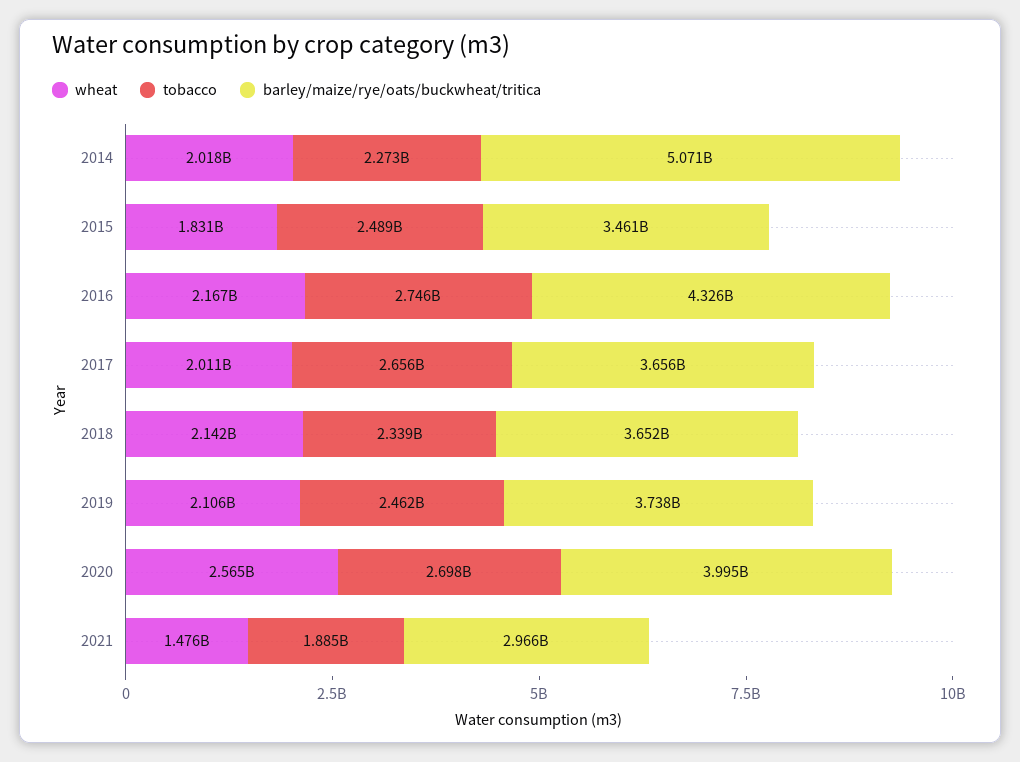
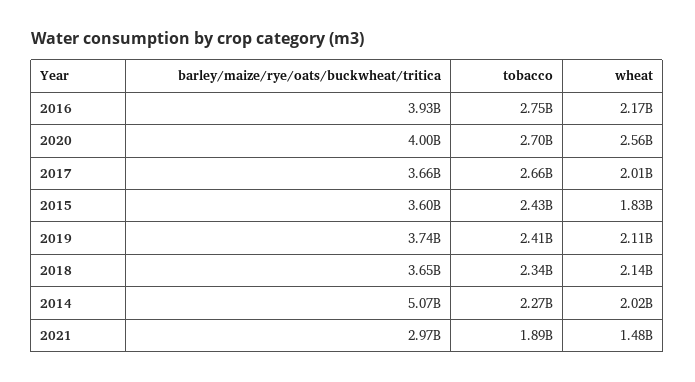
tobacco, 2015: 2489000000 -> 2430000000
barley/maize/rye/oats/buckwheat/tritica, 2015: 3461000000 -> 3600000000
barley/maize/rye/oats/buckwheat/tritica, 2016: 4326000000 -> 3930000000
tobacco, 2019: 2462000000 -> 2410000000

